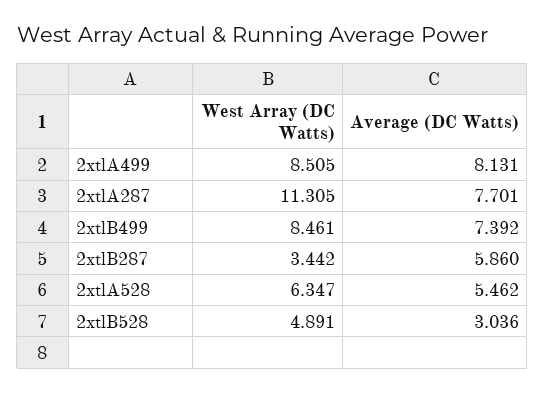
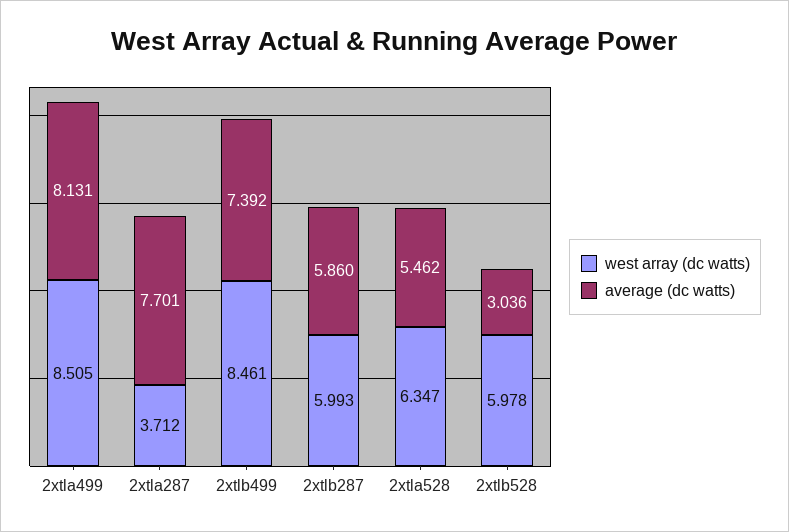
West Array (DC Watts), 2xtlA287: 11.305 -> 3.712
West Array (DC Watts), 2xtlB287: 3.442 -> 5.993
West Array (DC Watts), 2xtlB528: 4.891 -> 5.978

